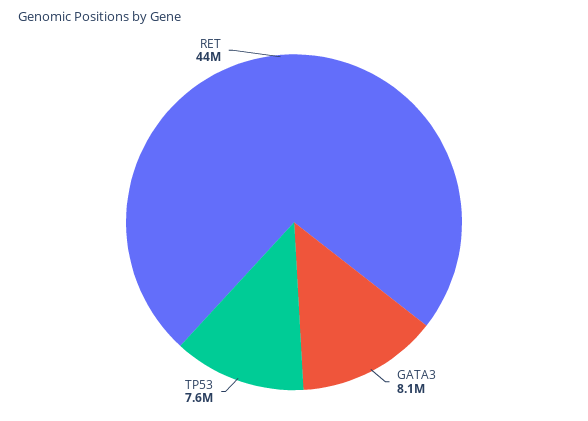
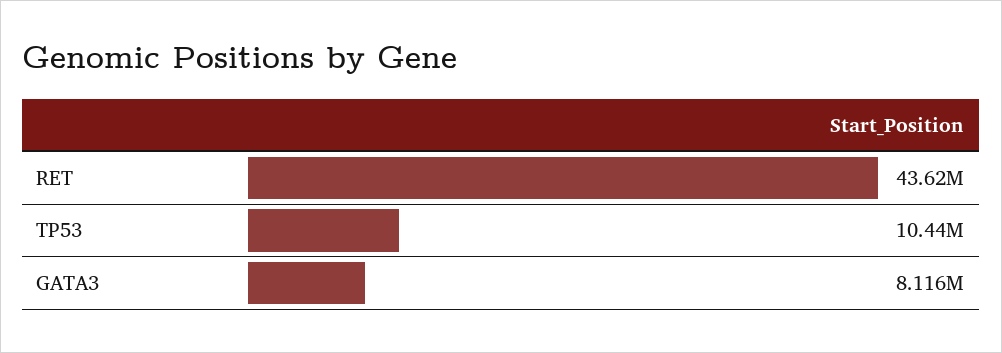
TP53: 7600000 -> 10440000

